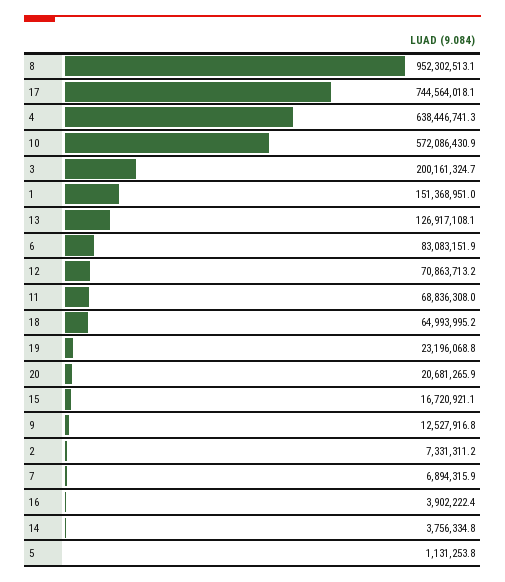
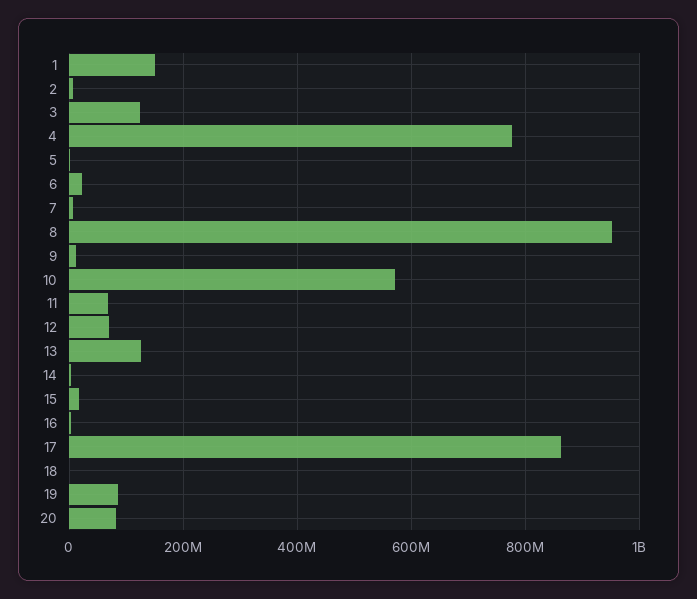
17: 744564018.1 -> 860000000
4: 638446741.3 -> 780000000
3: 200161324.7 -> 120000000
6: 83083151.9 -> 20000000
18: 64993995.2 -> 0
19: 23196068.8 -> 80000000
20: 20681265.9 -> 80000000

